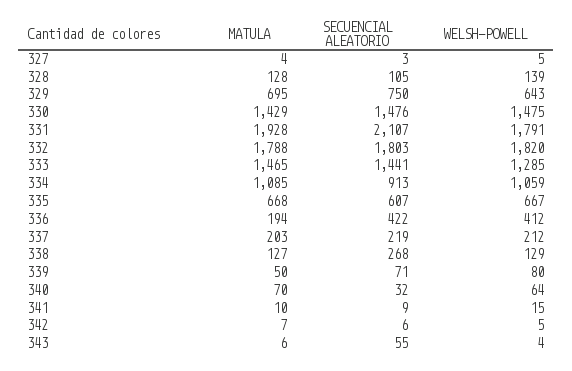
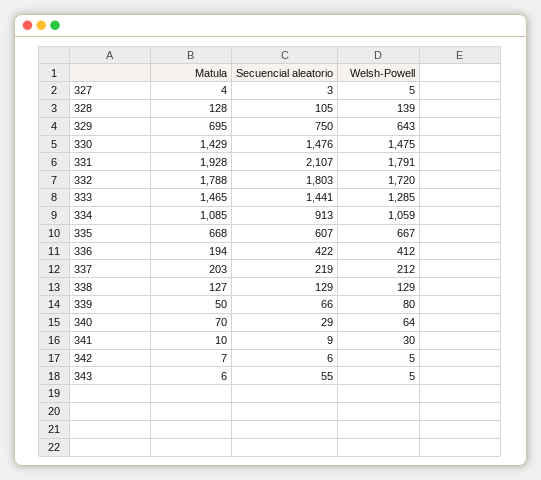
WELSH-POWELL, 332: 1820 -> 1720
SECUENCIAL ALEATORIO, 338: 268 -> 129
SECUENCIAL ALEATORIO, 339: 71 -> 66
SECUENCIAL ALEATORIO, 340: 32 -> 29
WELSH-POWELL, 341: 15 -> 30
WELSH-POWELL, 343: 4 -> 5

